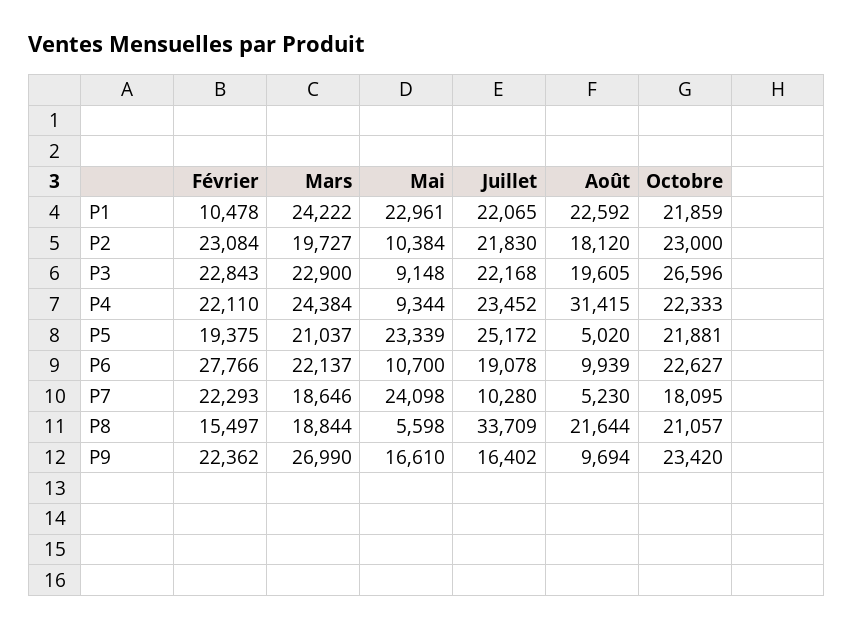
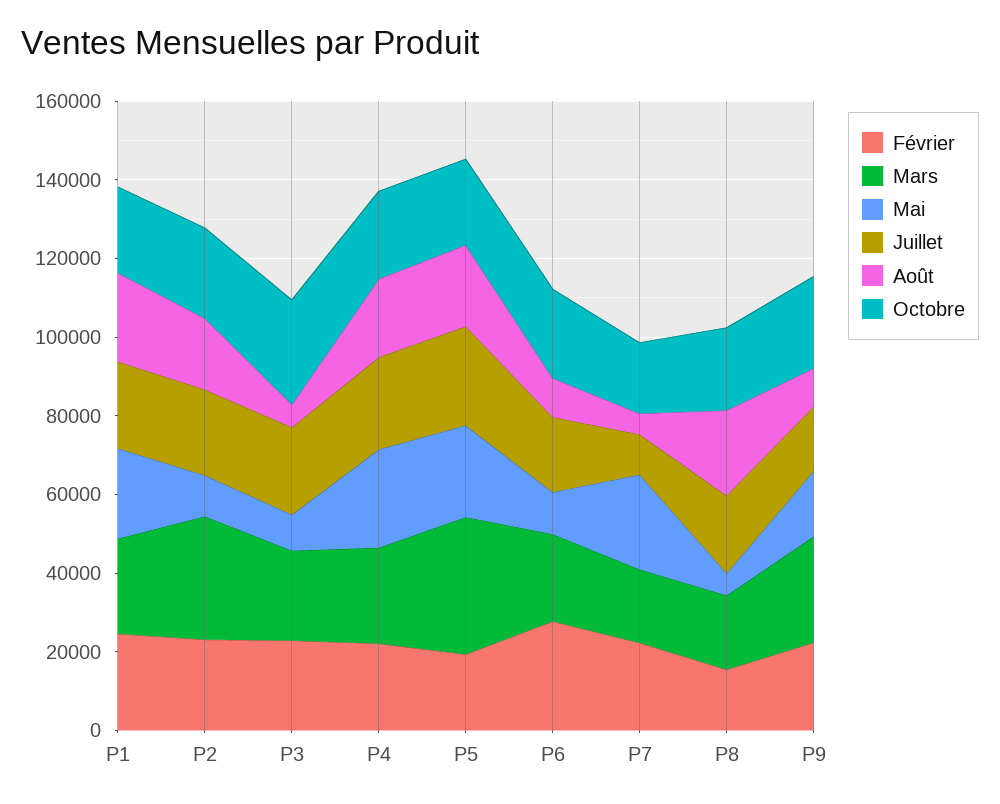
Février, P1: 10478 -> 25000
Mars, P2: 19727 -> 30000
Août, P3: 19605 -> 5000
Mai, P4: 9344 -> 25000
Août, P4: 31415 -> 20000
Mars, P5: 21037 -> 35000
Août, P5: 5020 -> 20000
Juillet, P8: 33709 -> 20000

